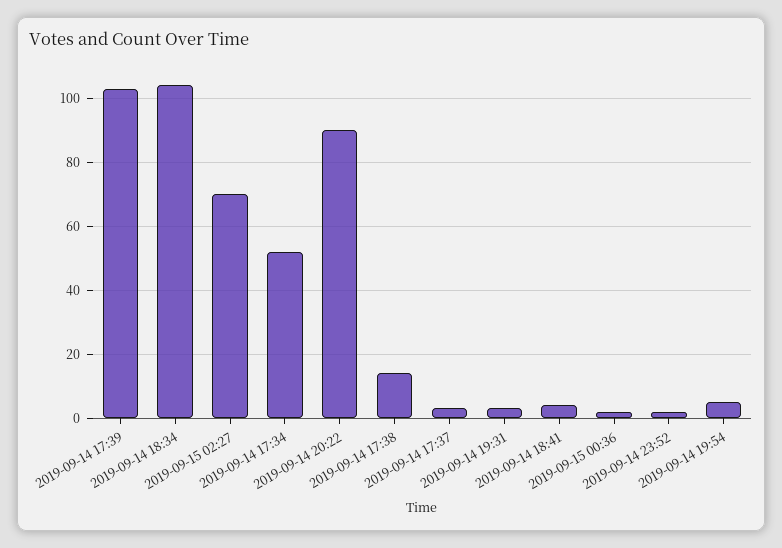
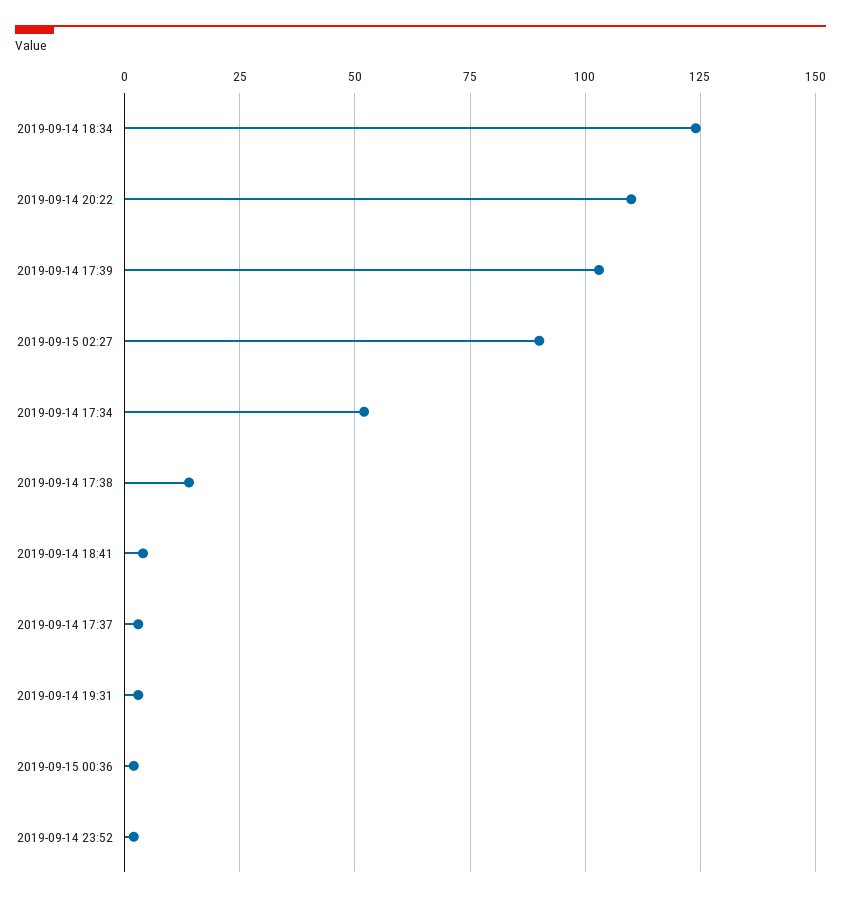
2019-09-14 18:34: 105 -> 125
2019-09-15 02:27: 70 -> 90
2019-09-14 20:22: 90 -> 110
2019-09-14 19:54: 5 -> none

